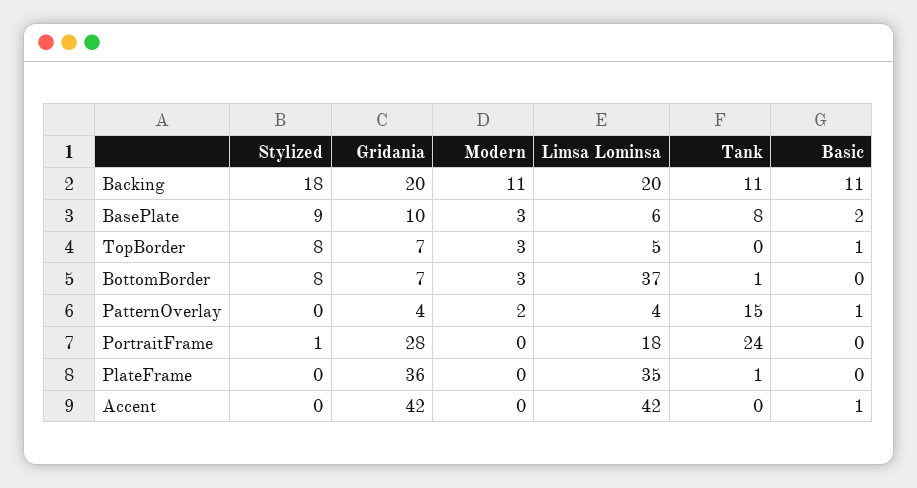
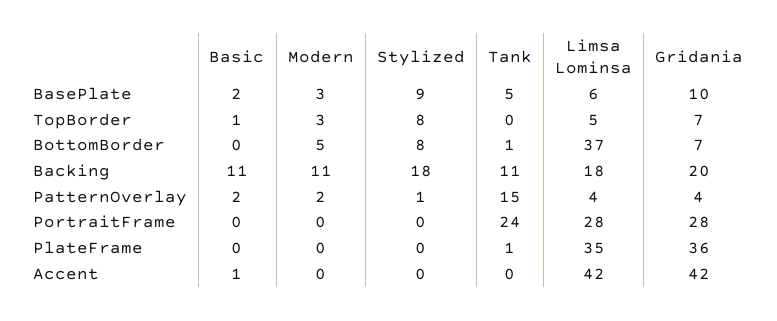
Limsa Lominsa, Backing: 20 -> 18
Tank, BasePlate: 8 -> 5
Modern, BottomBorder: 3 -> 5
Stylized, PatternOverlay: 0 -> 1
Basic, PatternOverlay: 1 -> 2
Stylized, PortraitFrame: 1 -> 0
Limsa Lominsa, PortraitFrame: 18 -> 28

